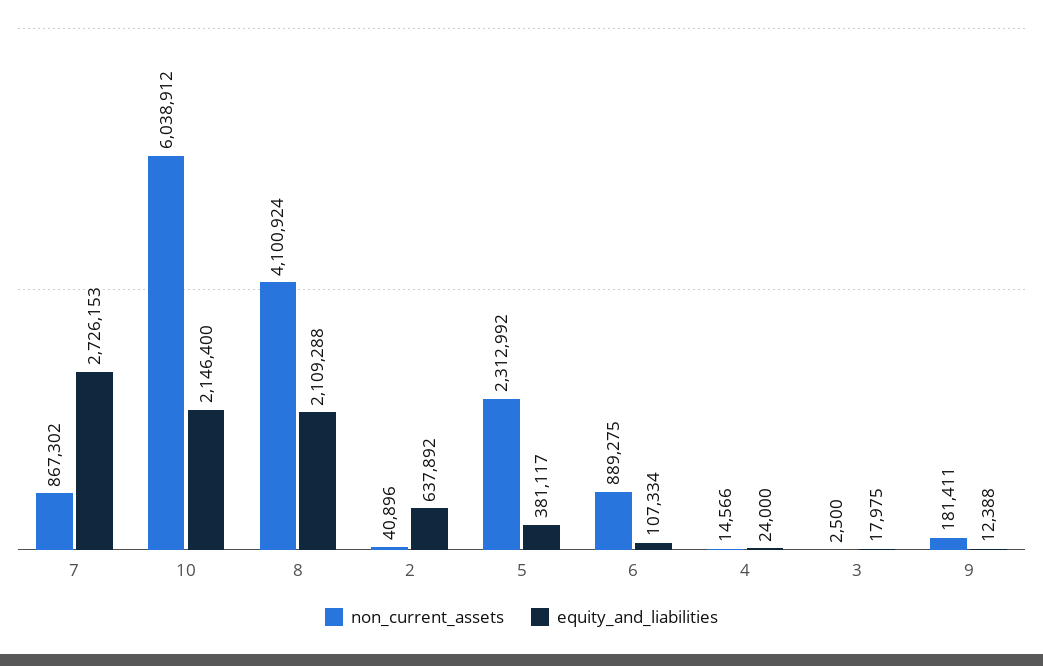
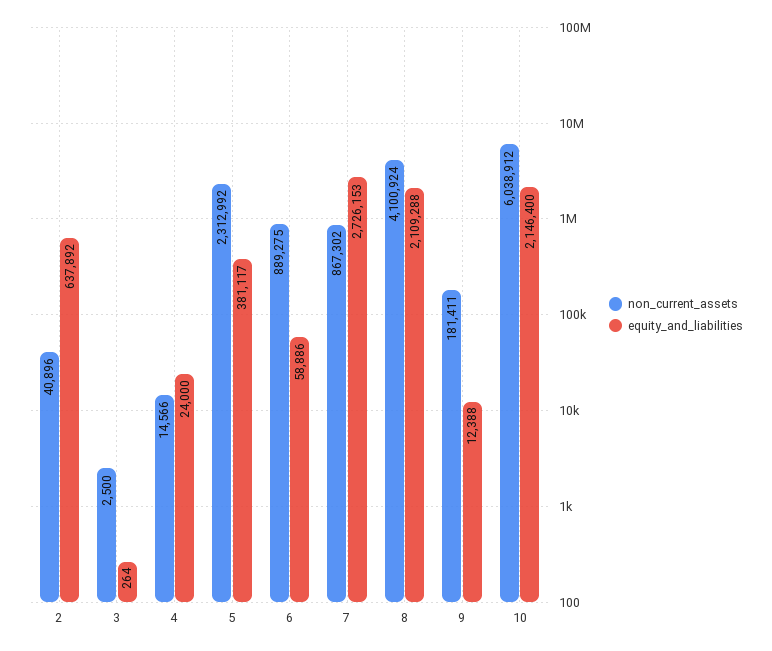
equity_and_liabilities, 6: 107334 -> 58886
equity_and_liabilities, 3: 17975 -> 264

